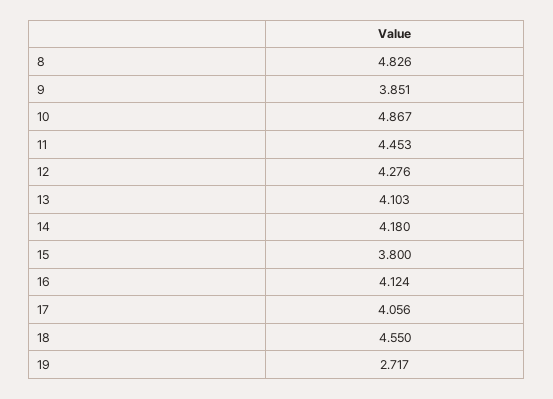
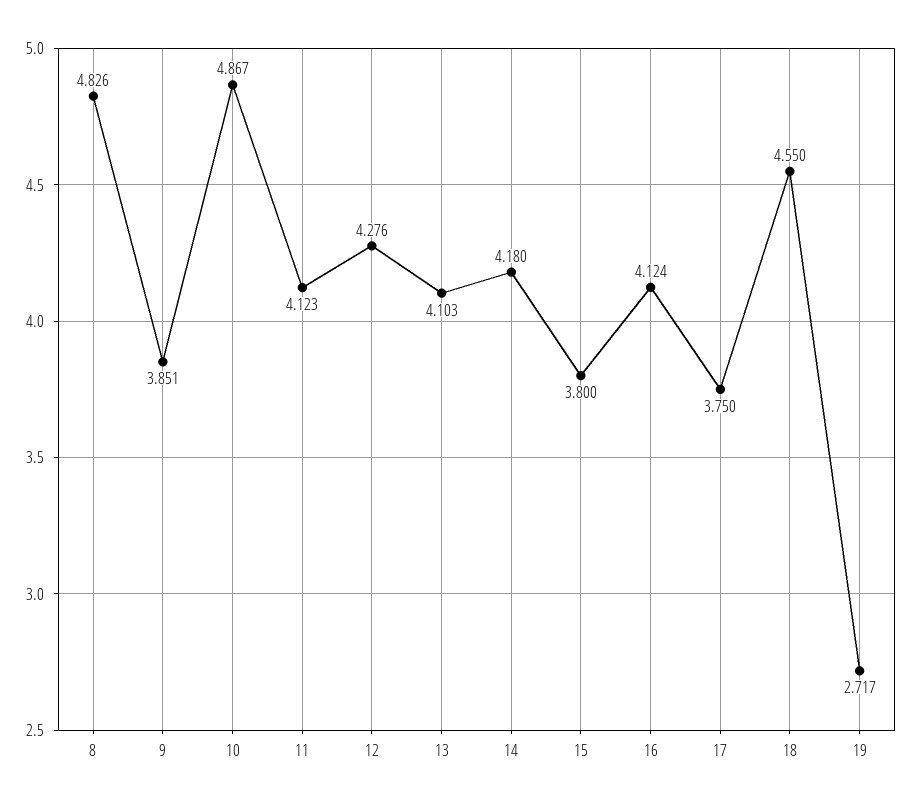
11: 4.453 -> 4.123
17: 4.056 -> 3.75

